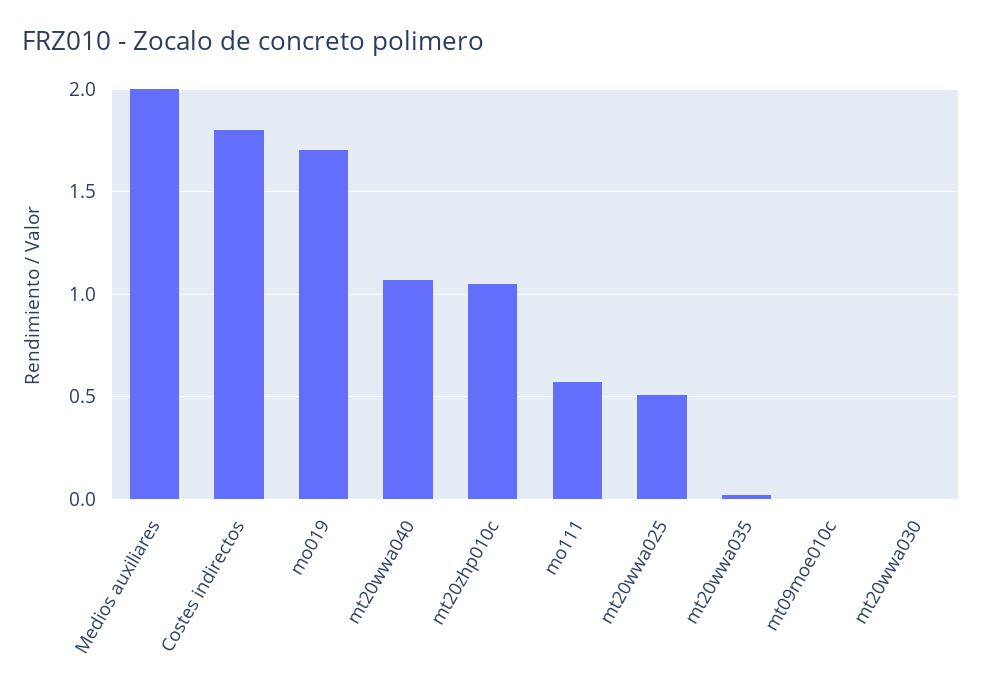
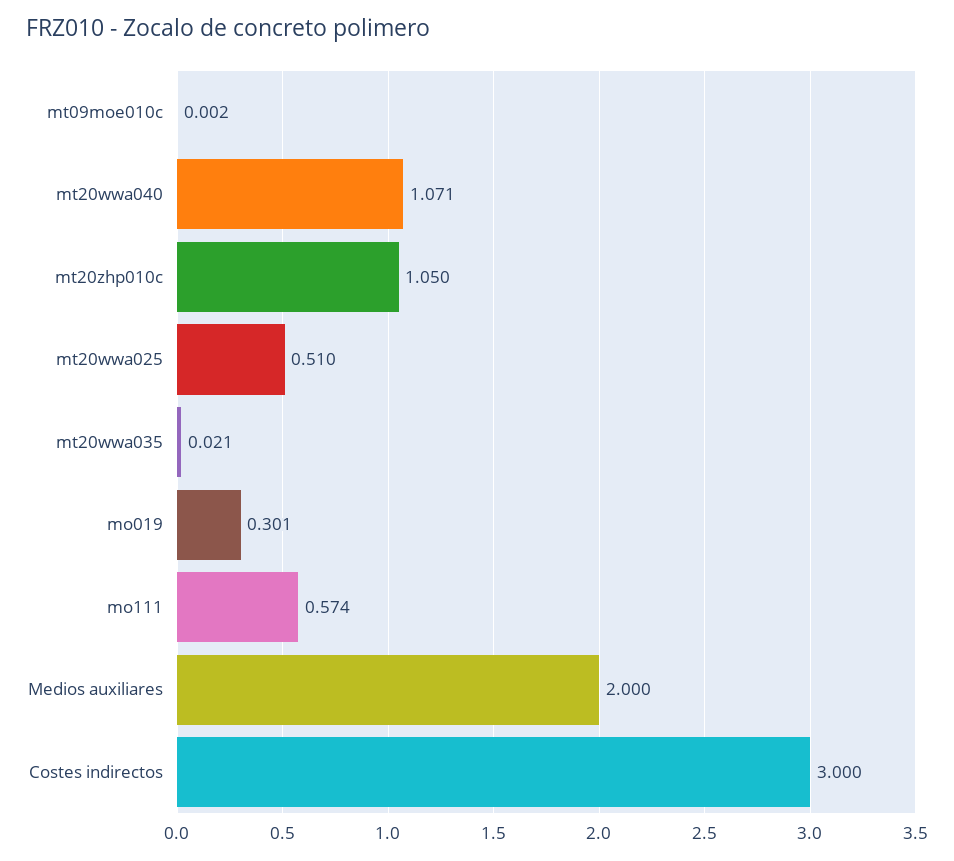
Costes indirectos: 1.8 -> 3
mo019: 1.7 -> 0.301
mt20wwa030: 0 -> none

